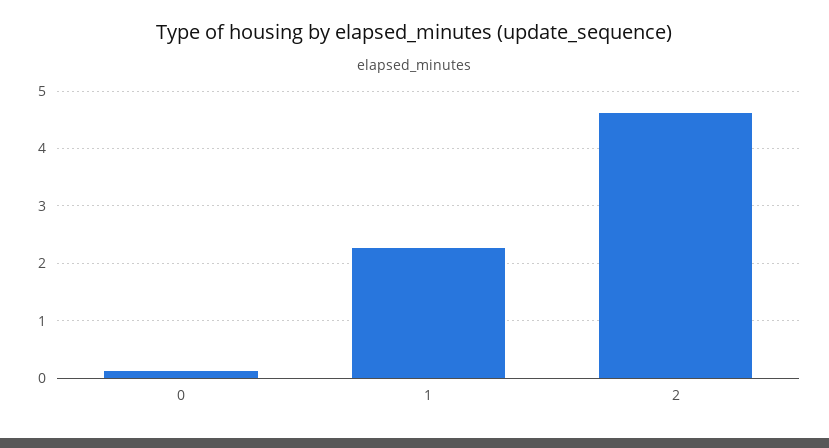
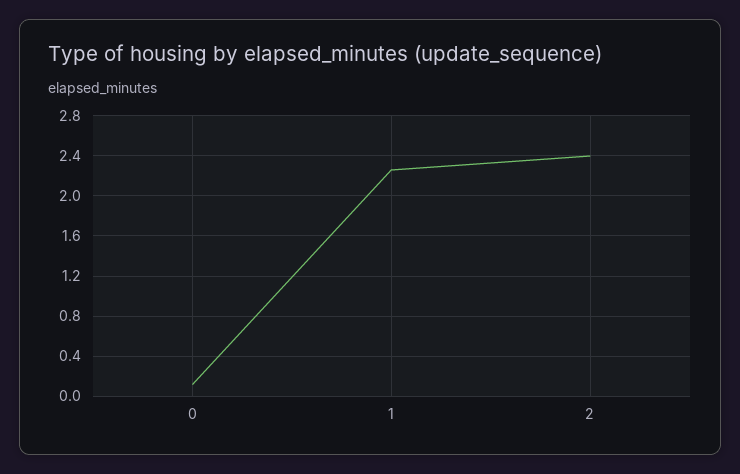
2: 4.6 -> 2.4

